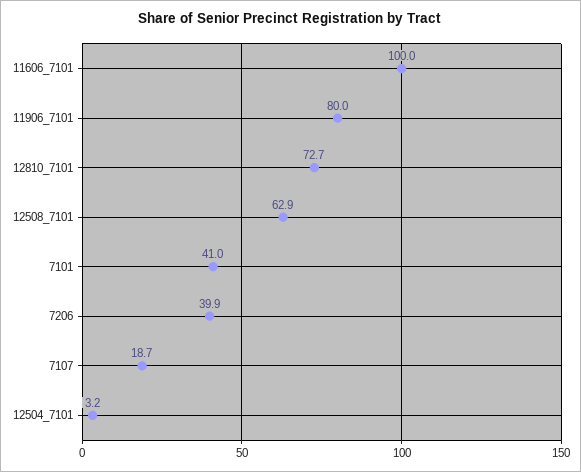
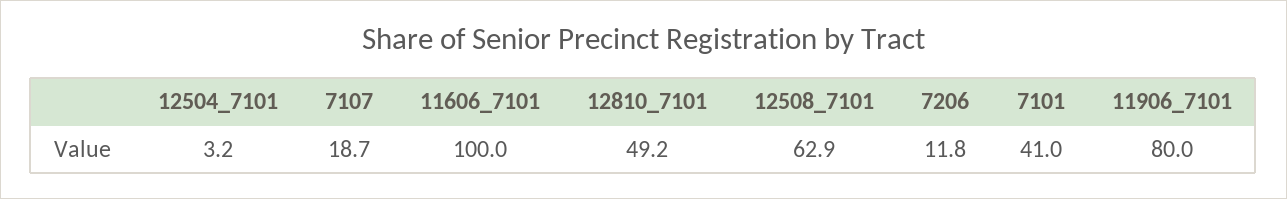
12810_7101: 72.7 -> 49.2
7206: 39.9 -> 11.8

